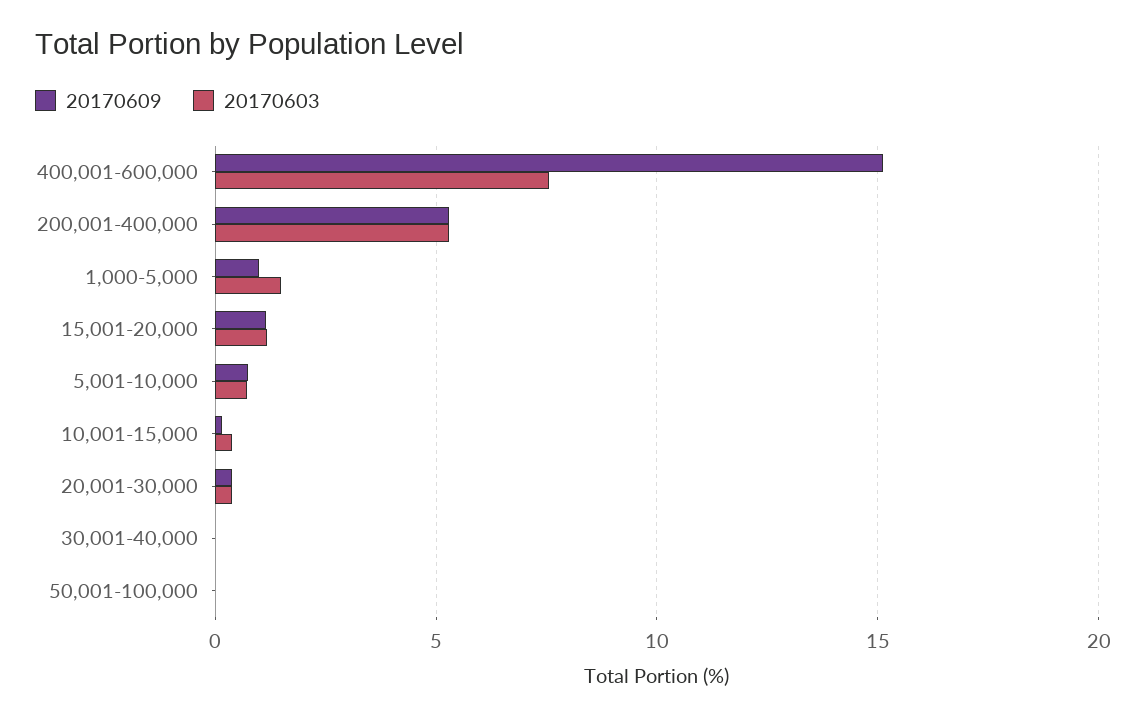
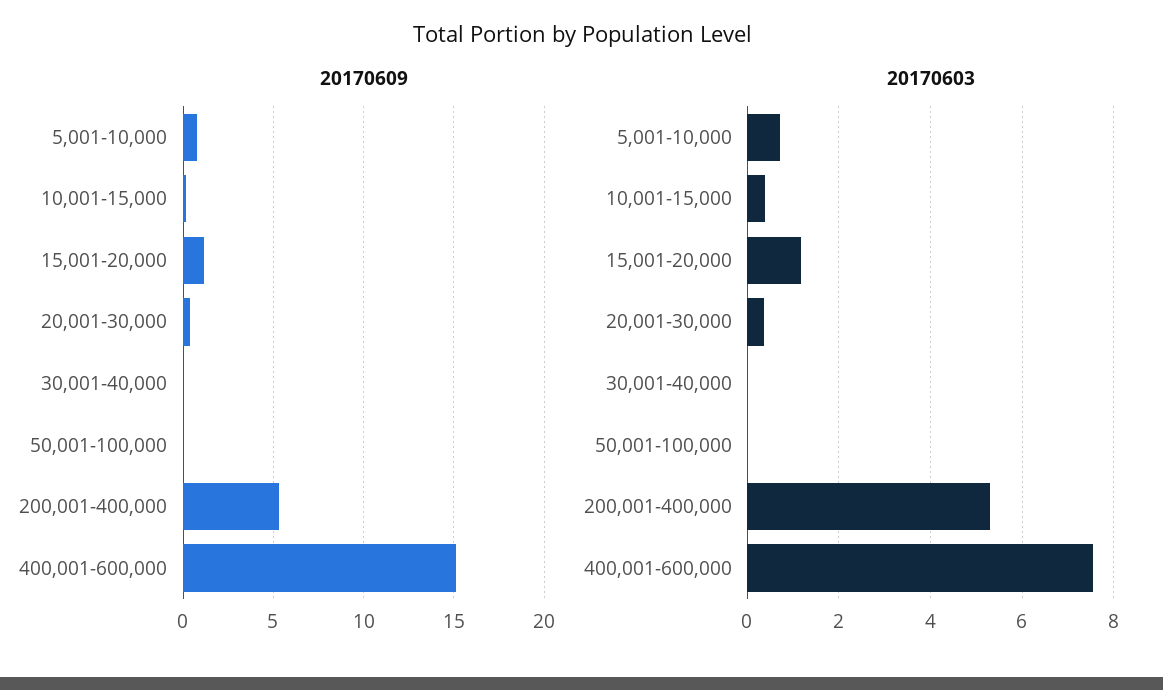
20170609, 1,000-5,000: 1 -> none
20170603, 1,000-5,000: 1.5 -> none

